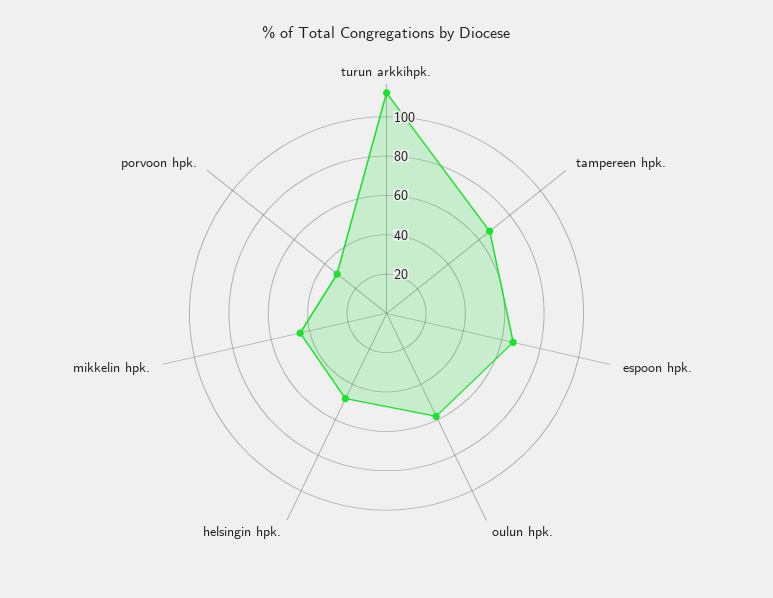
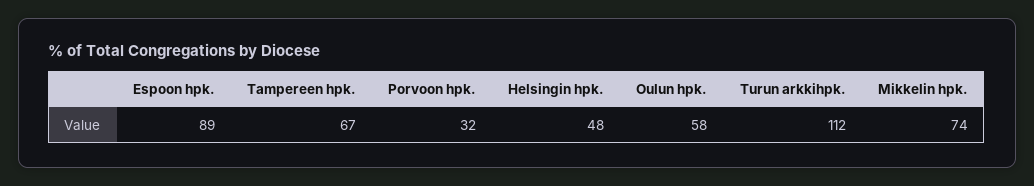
espoon hpk.: 65 -> 89
mikkelin hpk.: 45 -> 74

